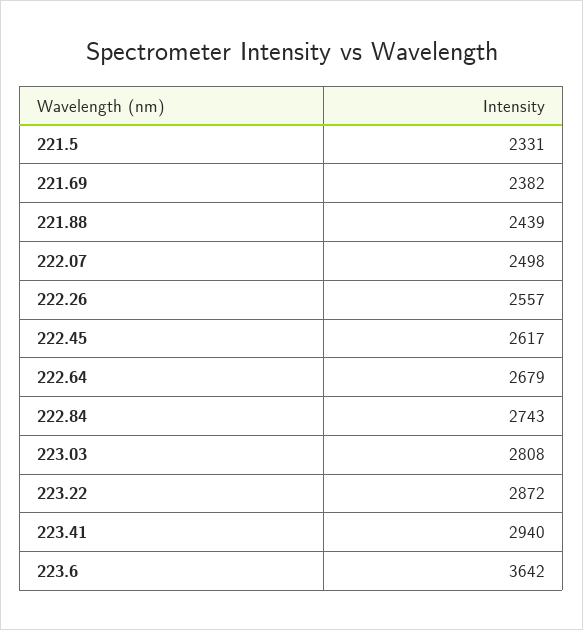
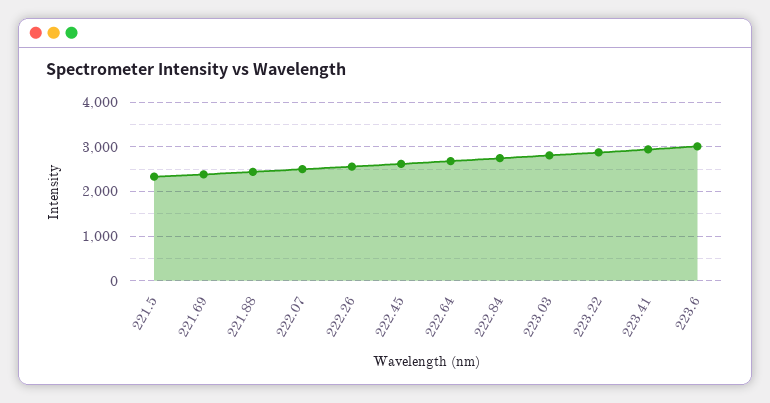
223.6: 3642 -> 3000

